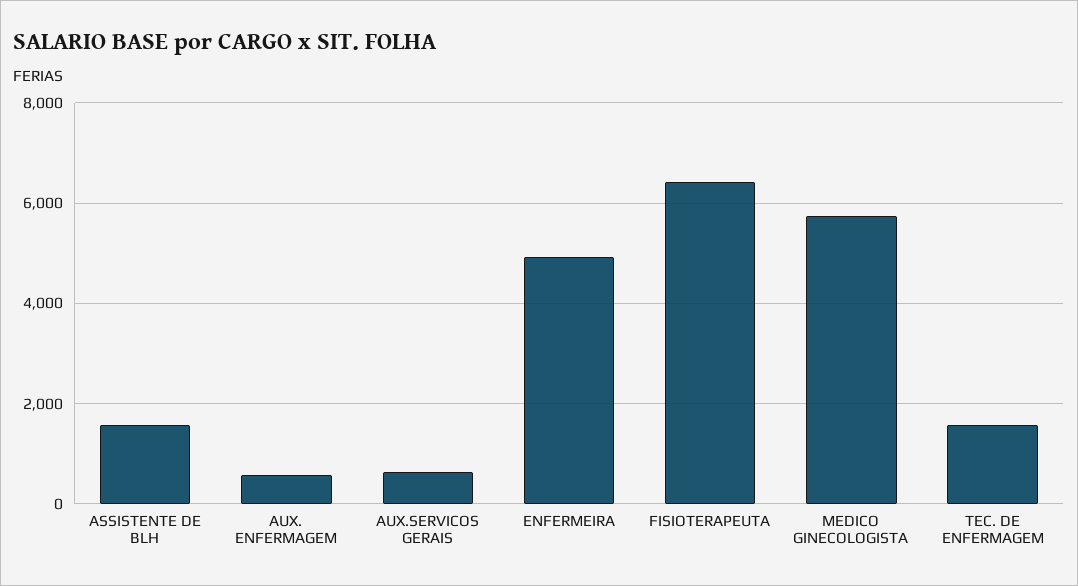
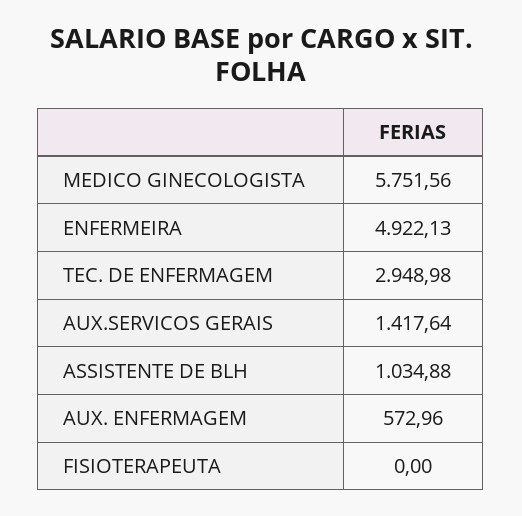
ASSISTENTE DE BLH: 1600 -> 1034.88
AUX.SERVICOS GERAIS: 600 -> 1417.64
FISIOTERAPEUTA: 6400 -> 0
TEC. DE ENFERMAGEM: 1600 -> 2948.98

